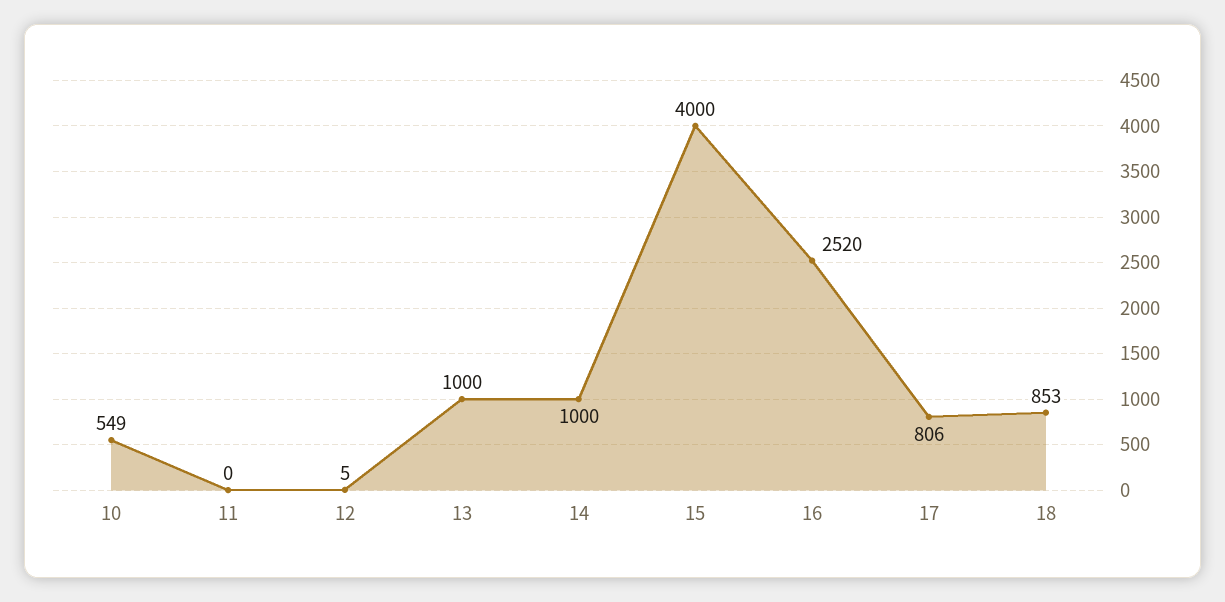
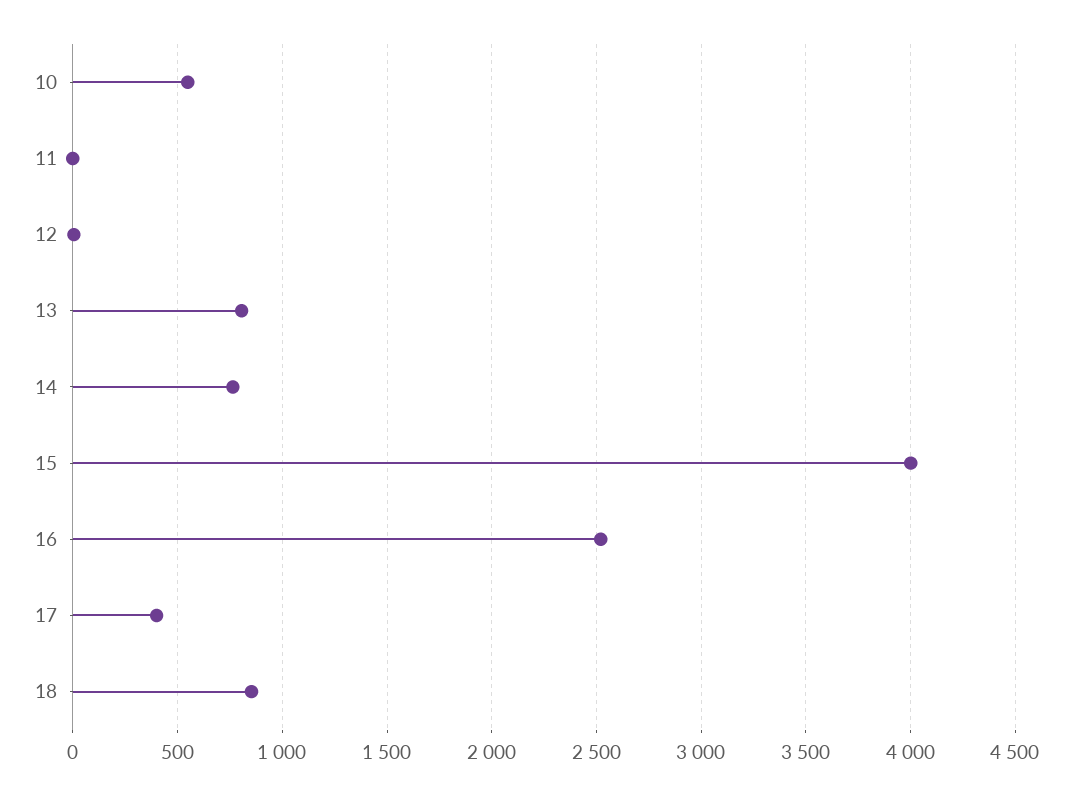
13: 1000 -> 800
14: 1000 -> 750
17: 806 -> 400

